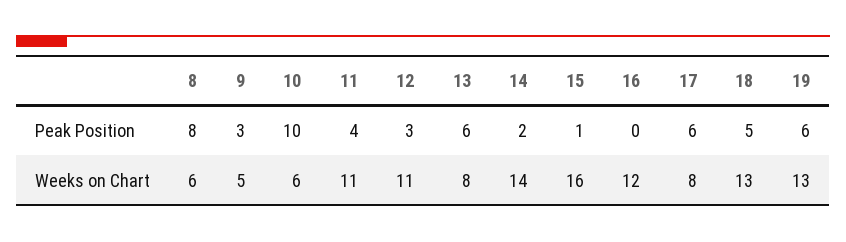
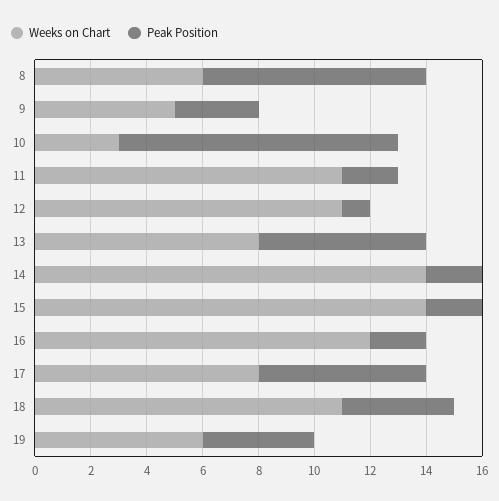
Peak Position, 11: 4 -> 2
Peak Position, 12: 3 -> 1
Peak Position, 15: 1 -> 2
Peak Position, 16: 0 -> 2
Peak Position, 18: 5 -> 4
Peak Position, 19: 6 -> 4
Weeks on Chart, 10: 6 -> 3
Weeks on Chart, 15: 16 -> 14
Weeks on Chart, 18: 13 -> 11
Weeks on Chart, 19: 13 -> 6

